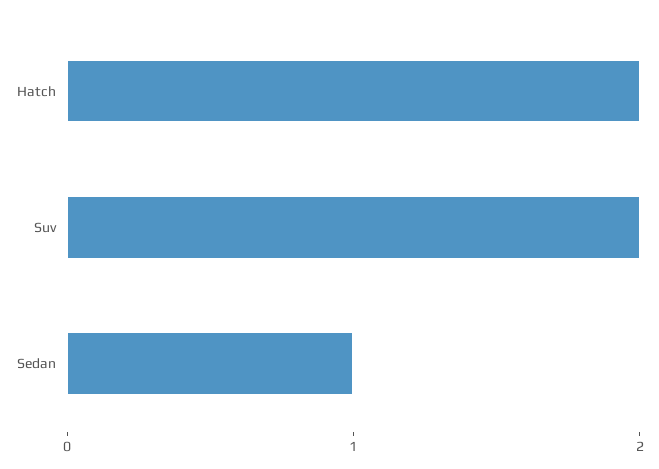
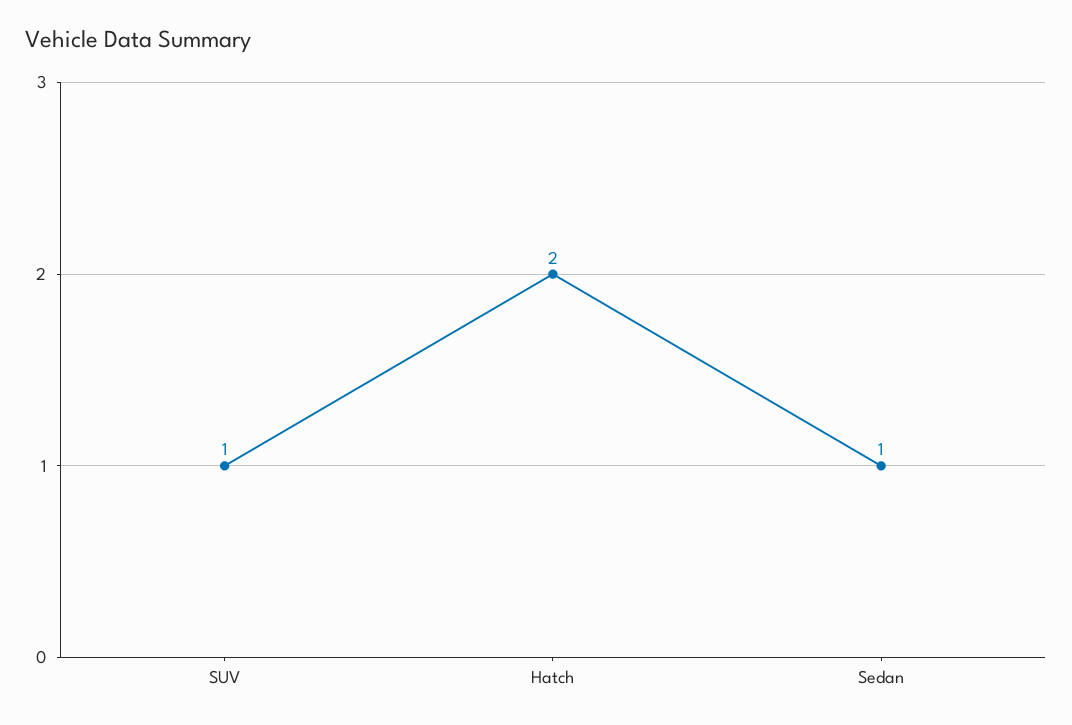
Suv: 2 -> 1

